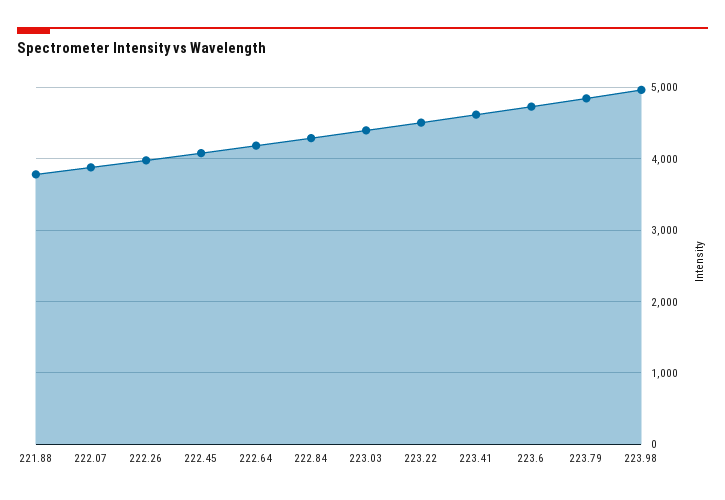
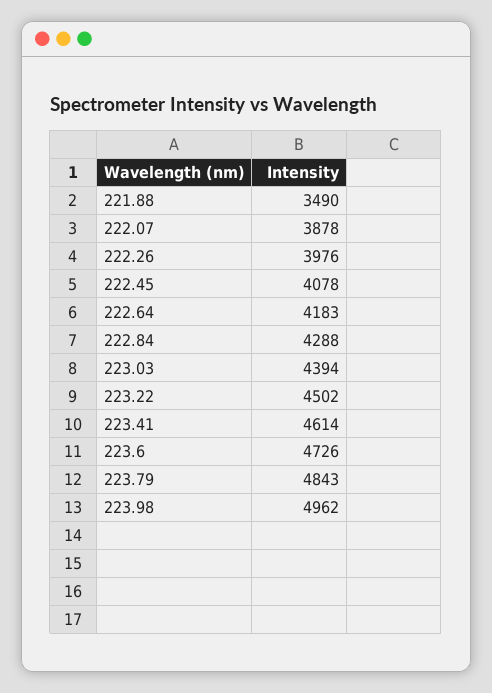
221.88: 3800 -> 3490

